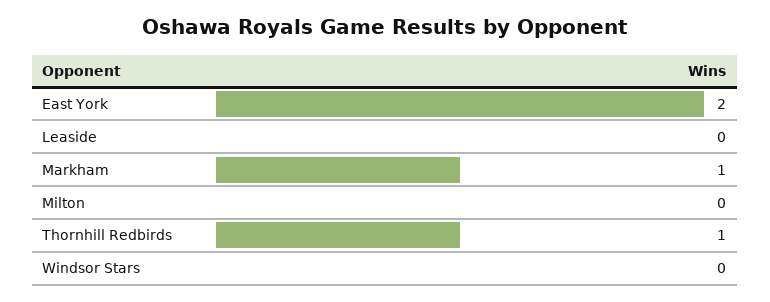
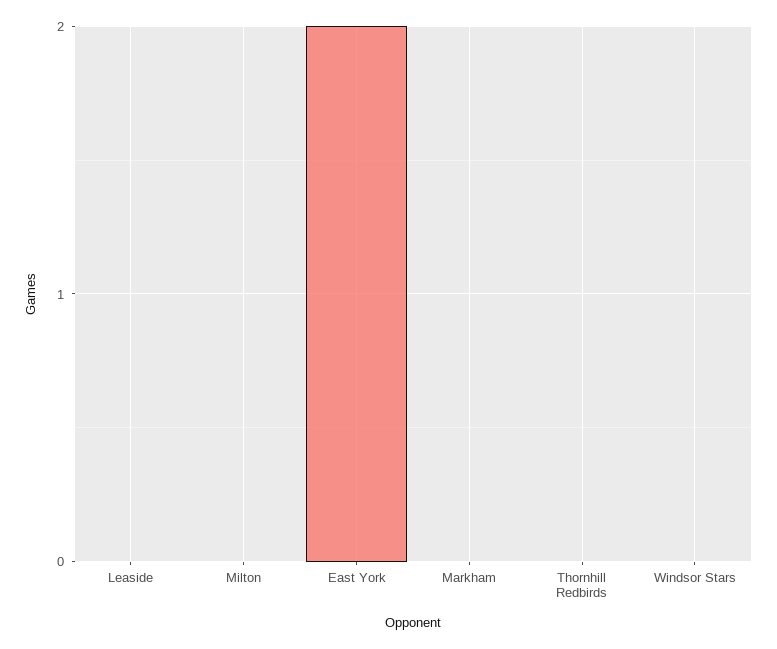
Markham: 1 -> 0
Thornhill Redbirds: 1 -> 0

